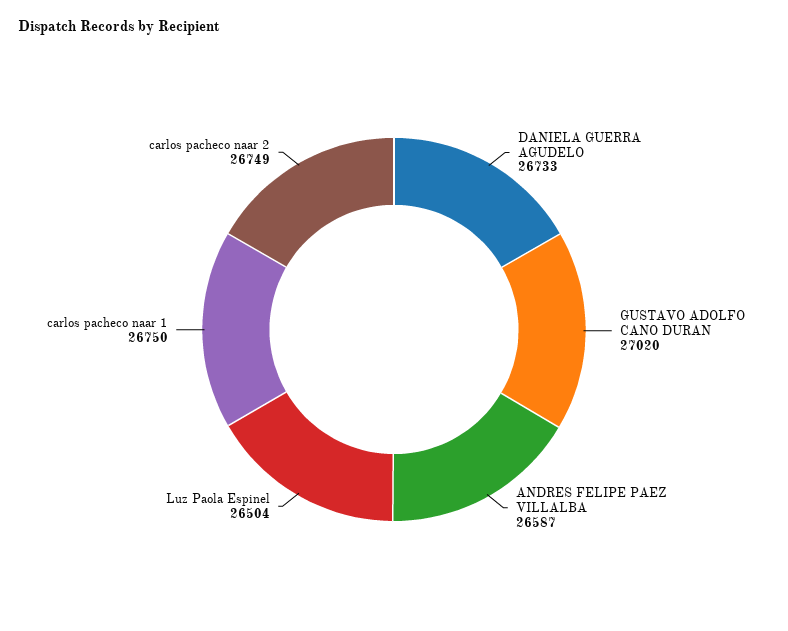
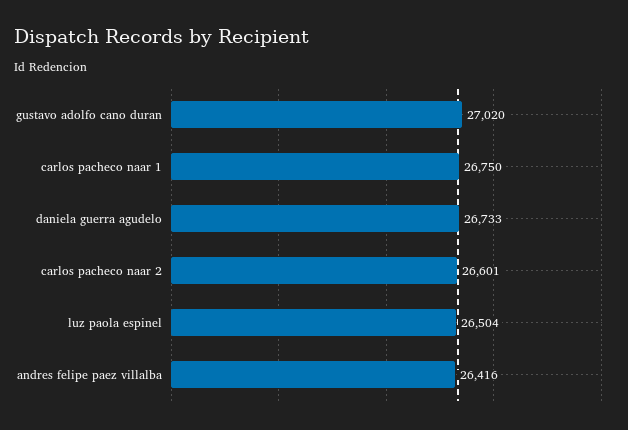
ANDRES FELIPE PAEZ VILLALBA: 26587 -> 26416
carlos pacheco naar 2: 26749 -> 26601

